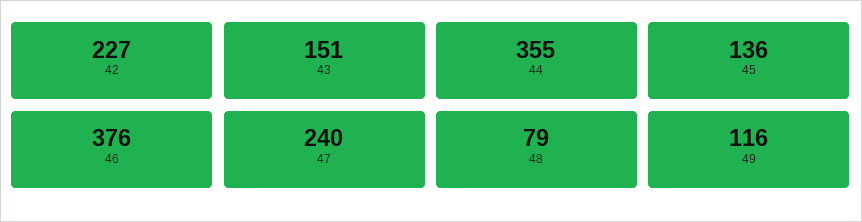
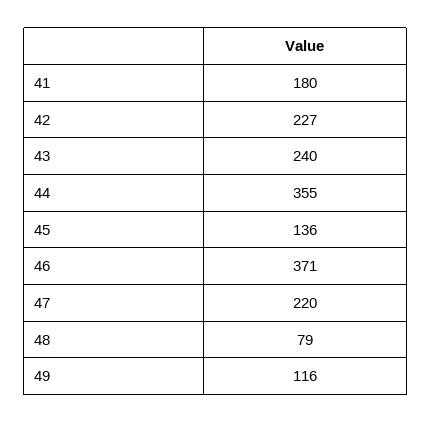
43: 151 -> 240
46: 376 -> 371
47: 240 -> 220
41: none -> 180

